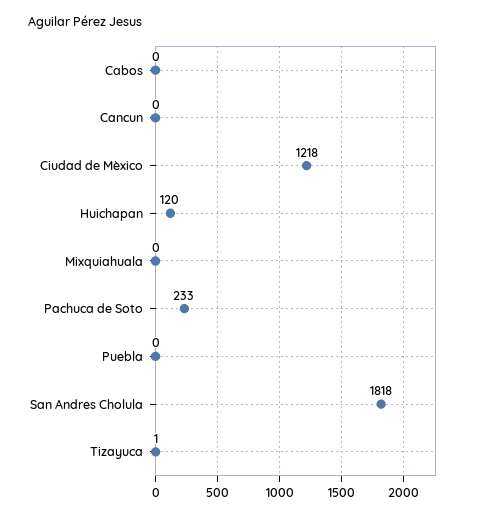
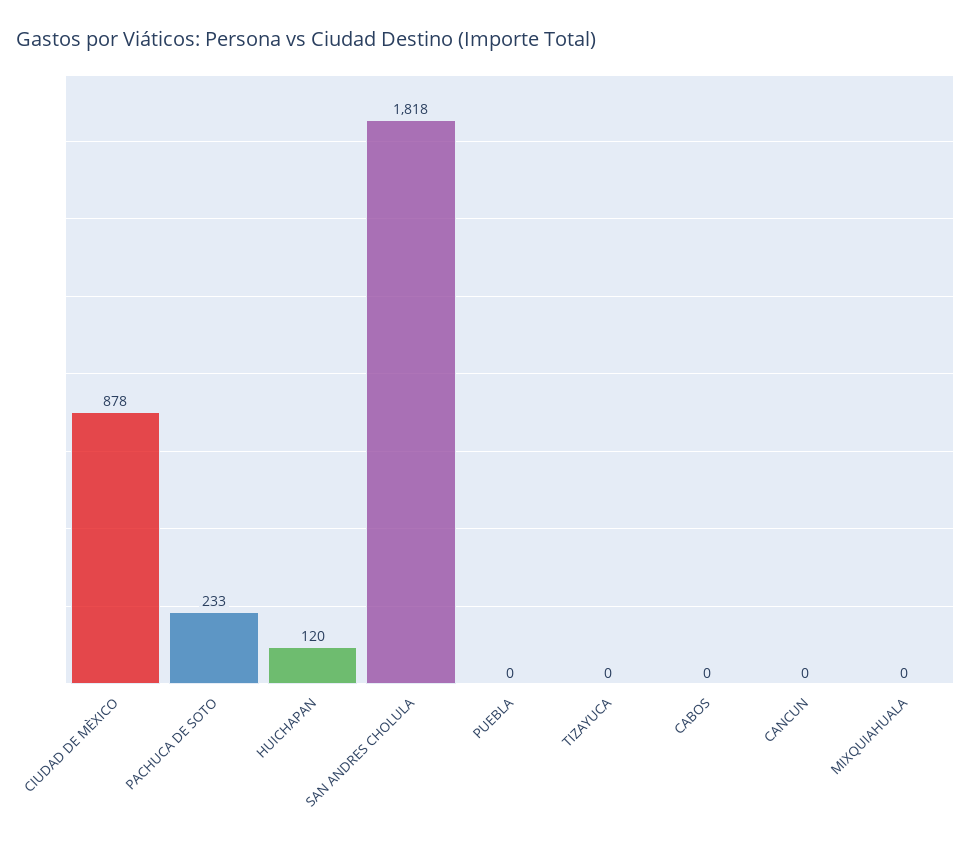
Ciudad de Mèxico: 1218 -> 878
Tizayuca: 1 -> 0

